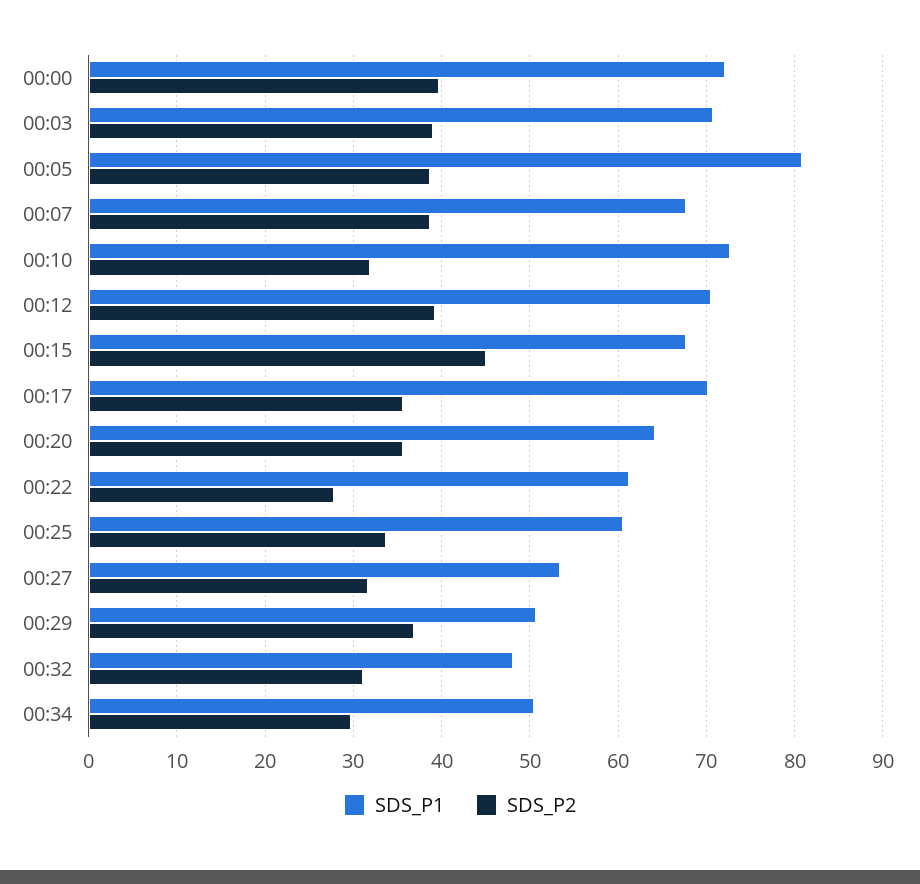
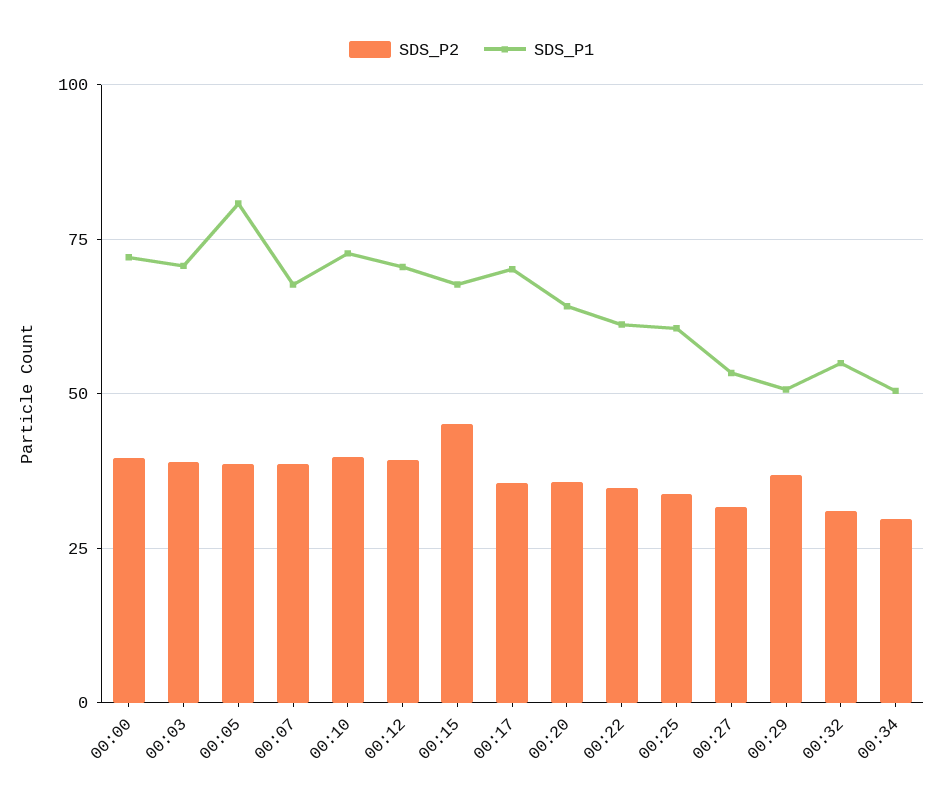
SDS_P2, 00:10: 32 -> 40
SDS_P2, 00:22: 28 -> 35
SDS_P1, 00:32: 48 -> 55

